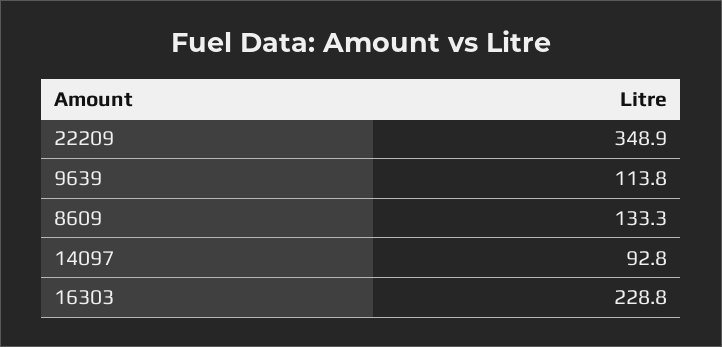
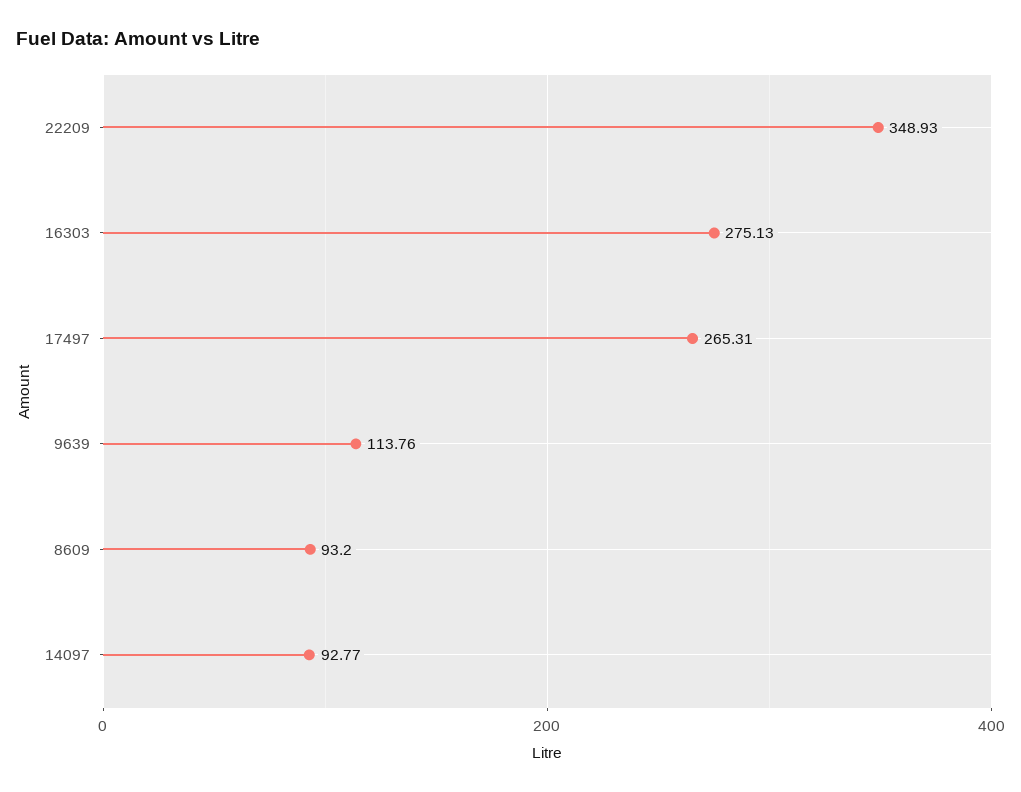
8609: 133.3 -> 93.2
16303: 228.8 -> 275.13
17497: none -> 265.31

